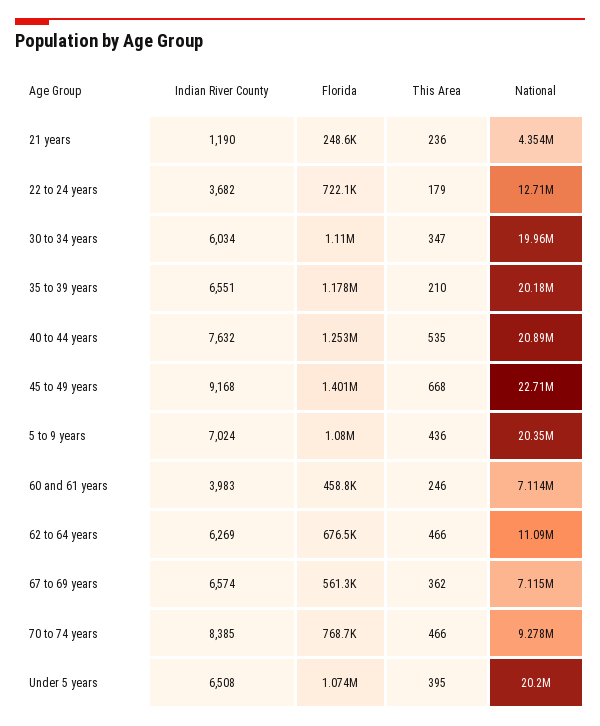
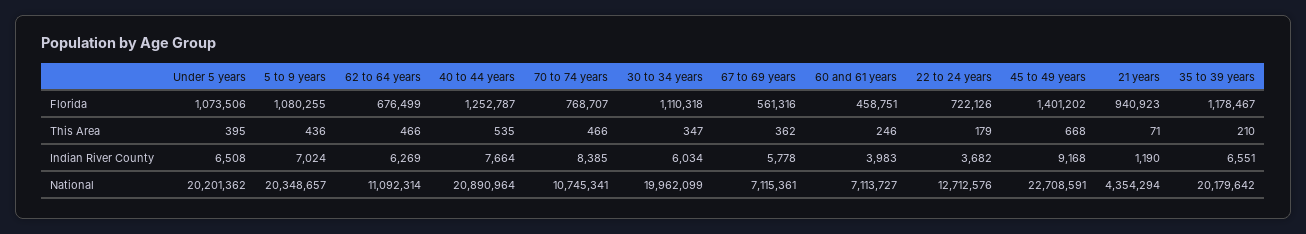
Florida, 21 years: 248600 -> 940923
This Area, 21 years: 236 -> 71
Indian River County, 40 to 44 years: 7632 -> 7664
Indian River County, 67 to 69 years: 6574 -> 5778
National, 70 to 74 years: 9278000 -> 10745341

